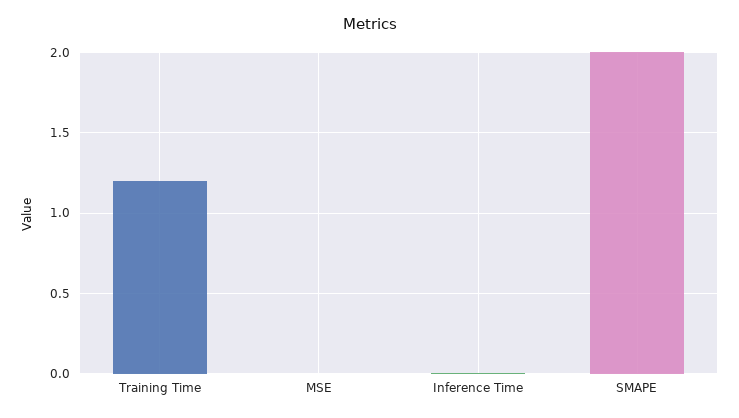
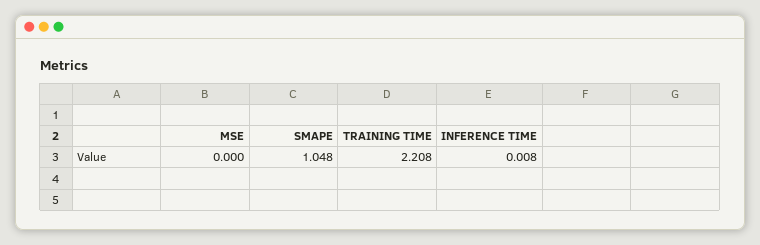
Training Time: 1.2 -> 2.208
SMAPE: 2 -> 1.048

